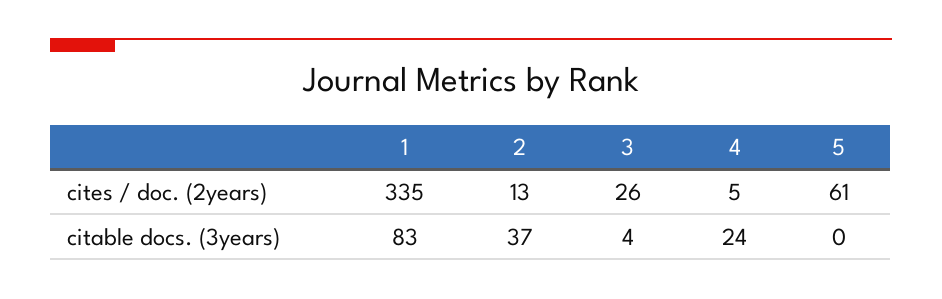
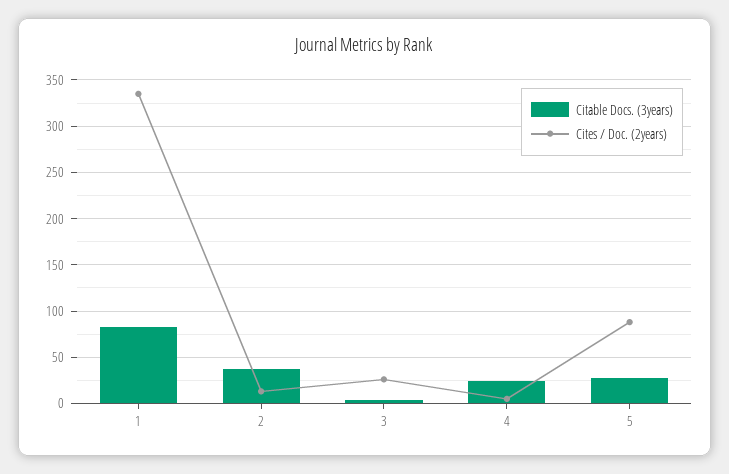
cites / doc. (2years), 5: 61 -> 90
citable docs. (3years), 5: 0 -> 30

